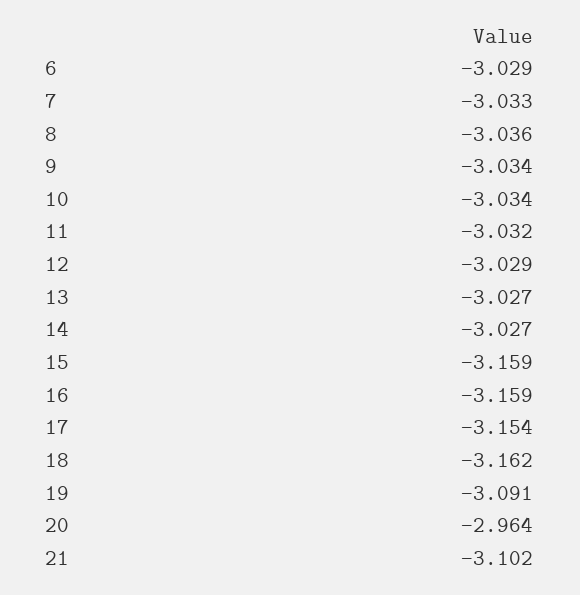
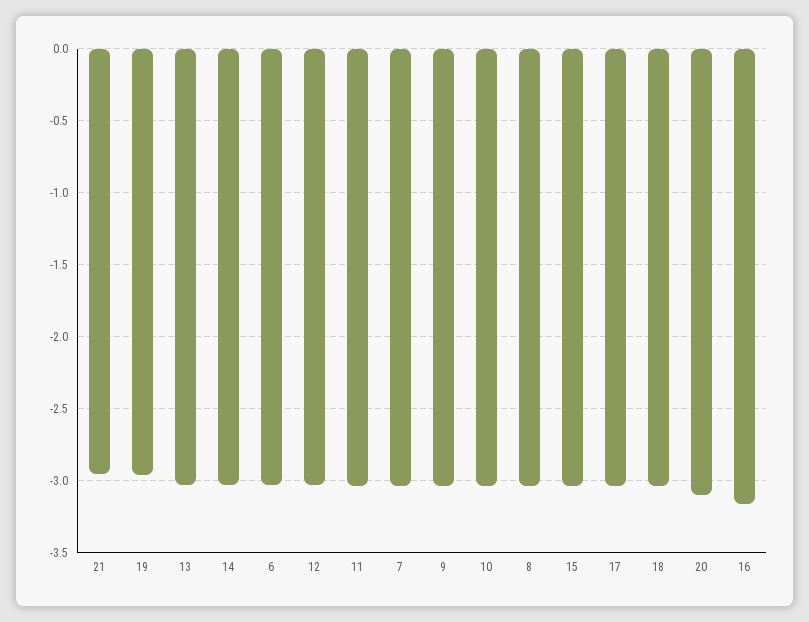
15: -3.159 -> -3.05
17: -3.154 -> -3.05
18: -3.162 -> -3.05
19: -3.091 -> -2.95
20: -2.964 -> -3.1
21: -3.102 -> -2.95

